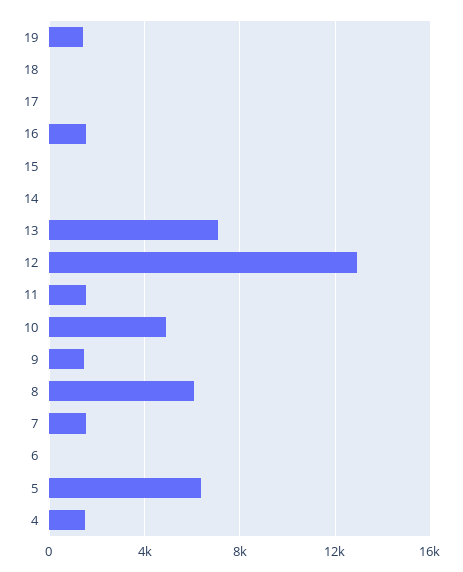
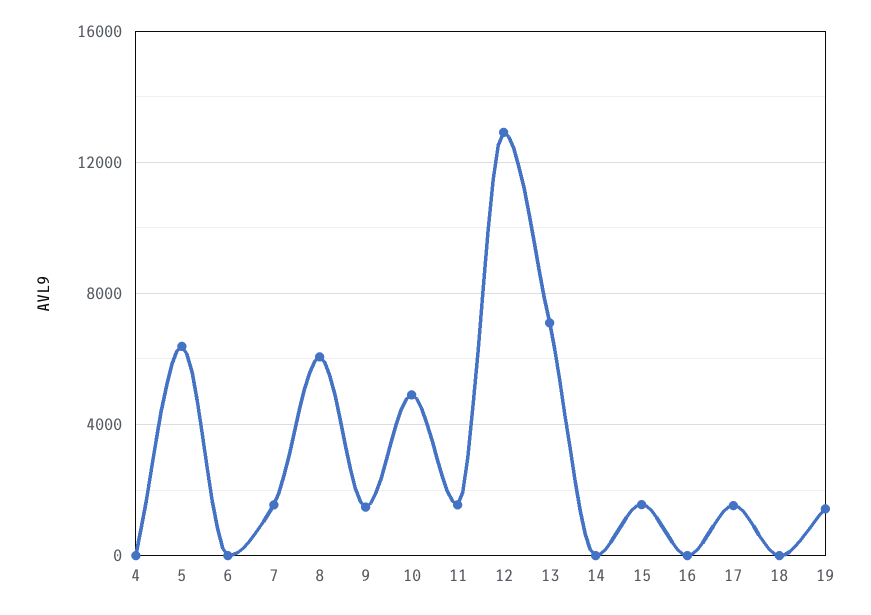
17: 0 -> 1500
16: 1500 -> 0
15: 0 -> 1500
4: 1500 -> 0

